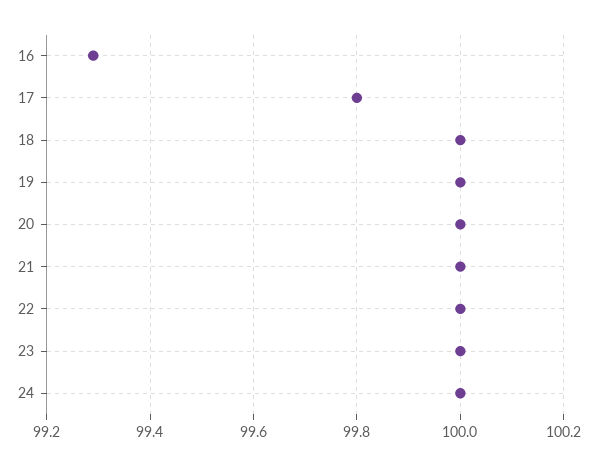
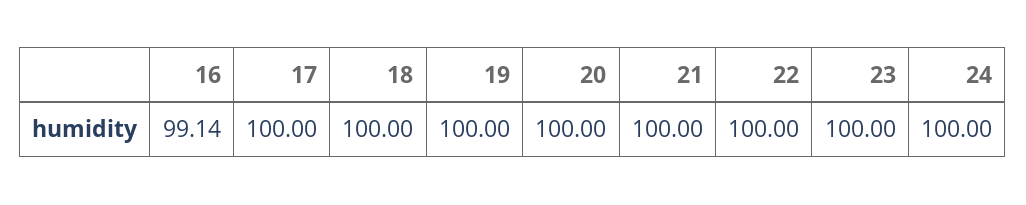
16: 99.3 -> 99.14
17: 99.8 -> 100

